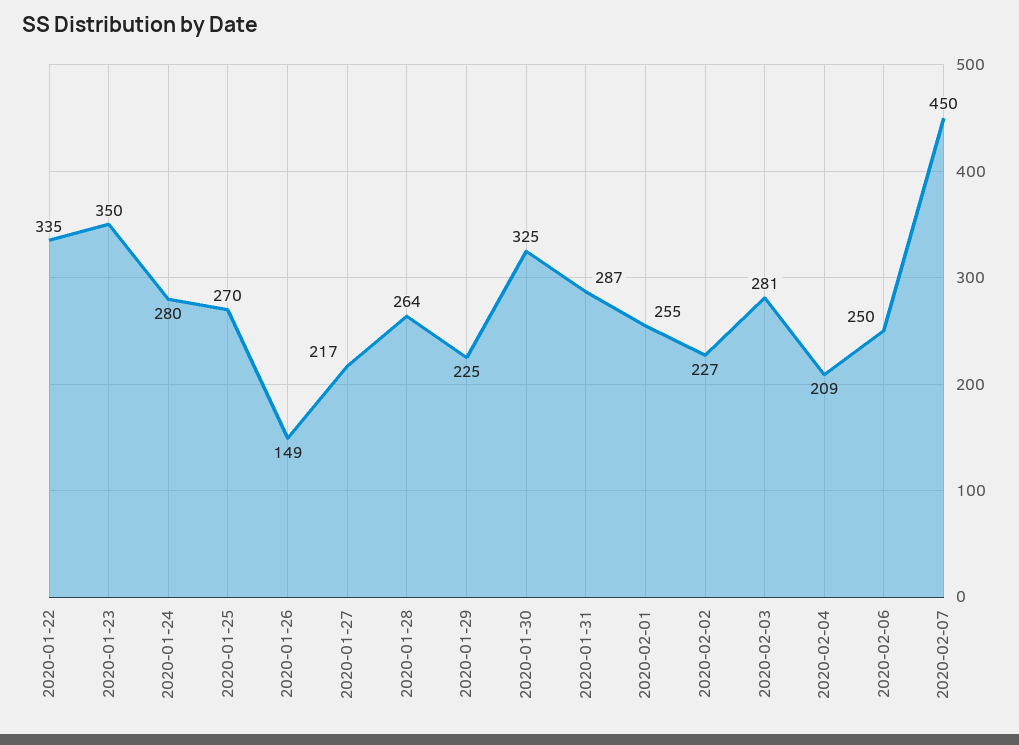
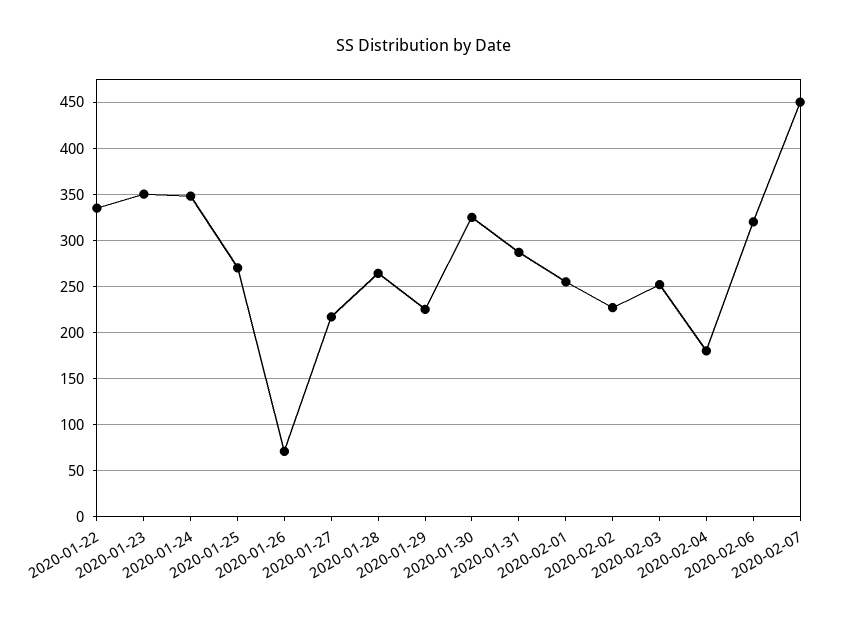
2020-01-24: 280 -> 350
2020-01-26: 149 -> 70
2020-02-03: 281 -> 250
2020-02-04: 209 -> 180
2020-02-06: 250 -> 320

